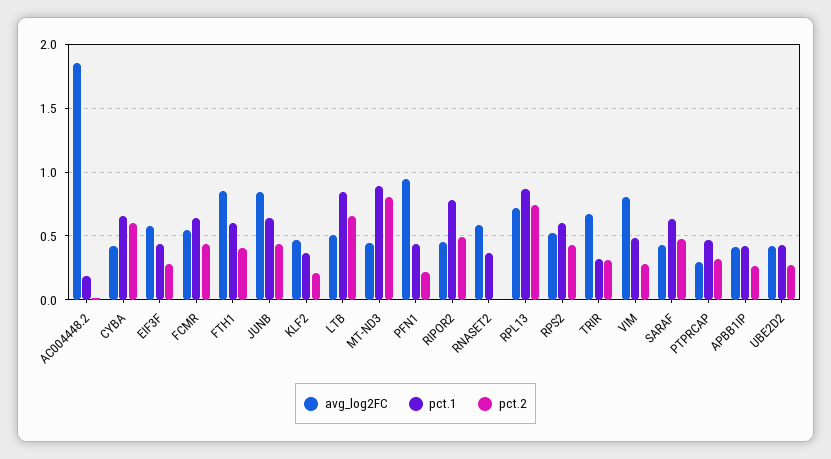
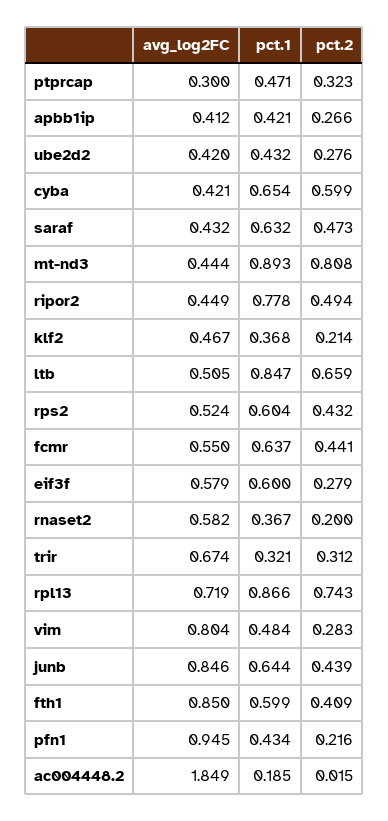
pct.1, EIF3F: 0.45 -> 0.6
pct.2, RNASET2: 0 -> 0.2

